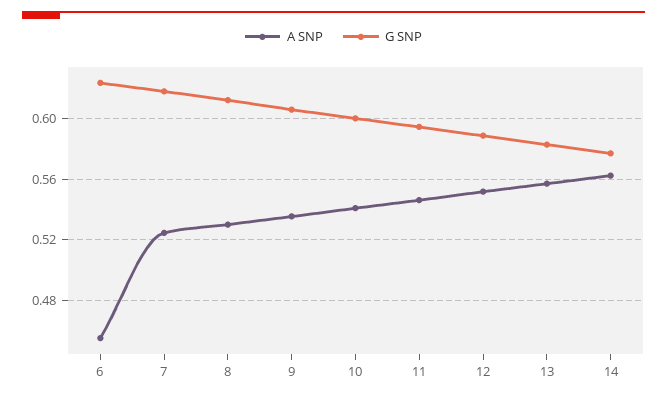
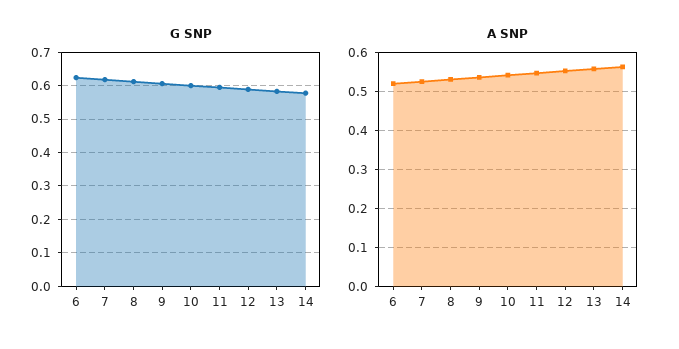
A SNP, 6: 0.455 -> 0.52

